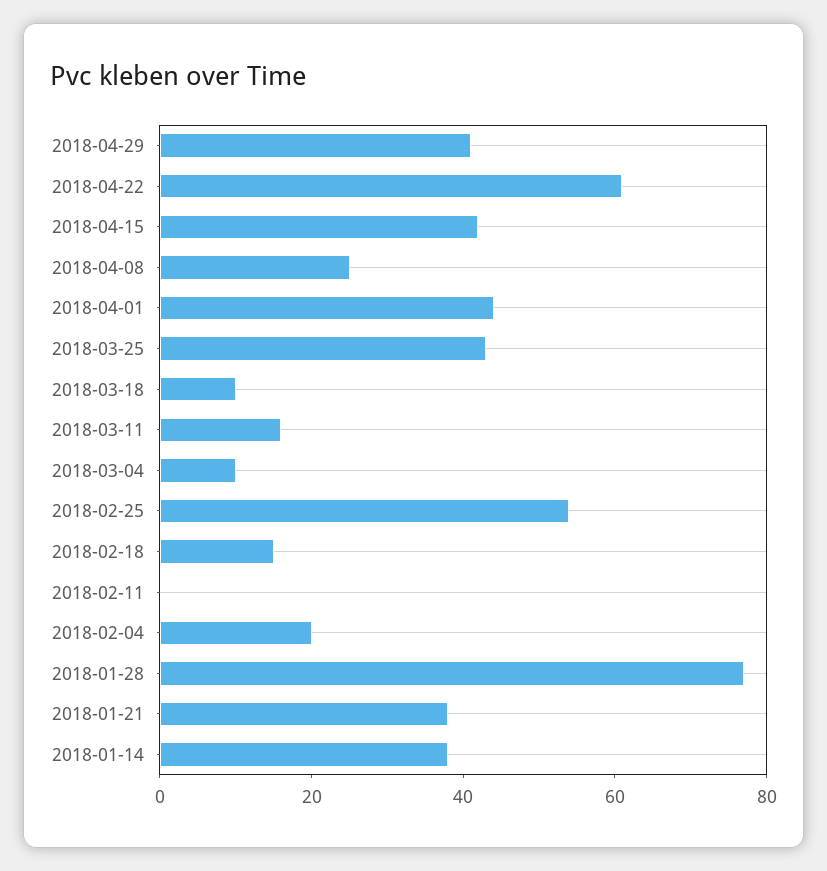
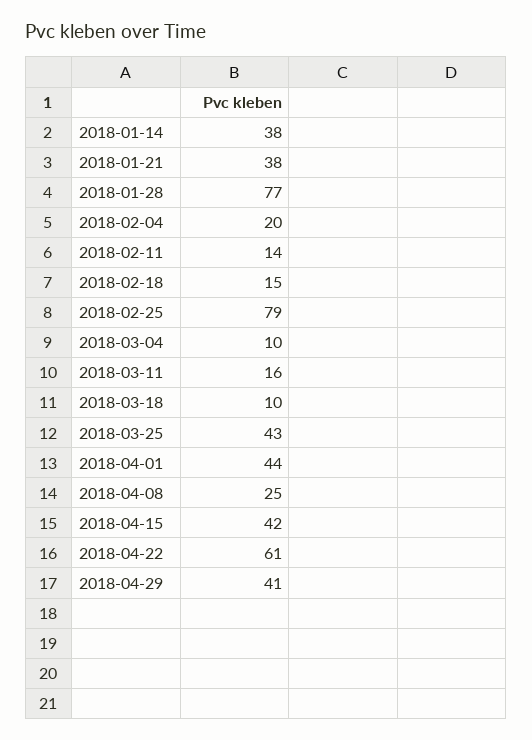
2018-02-25: 55 -> 79
2018-02-11: 0 -> 14

